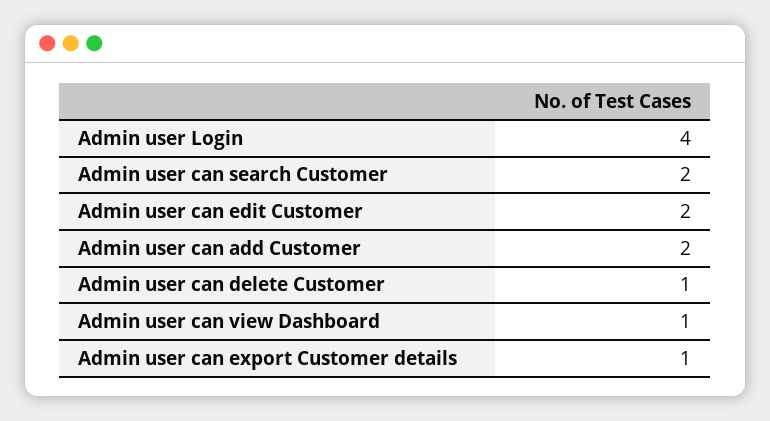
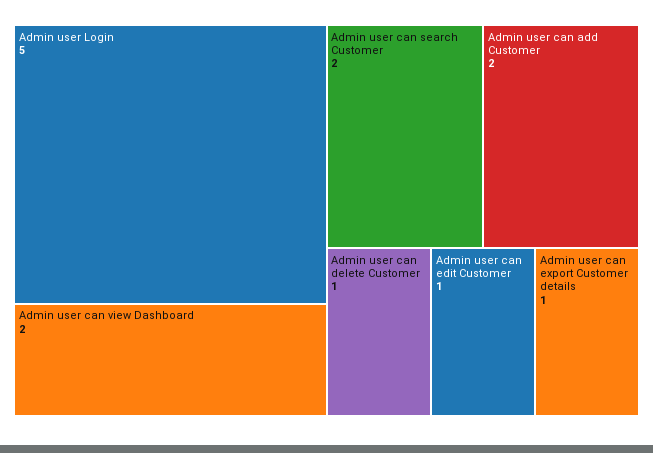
Admin user Login: 4 -> 5
Admin user can edit Customer: 2 -> 1
Admin user can view Dashboard: 1 -> 2

